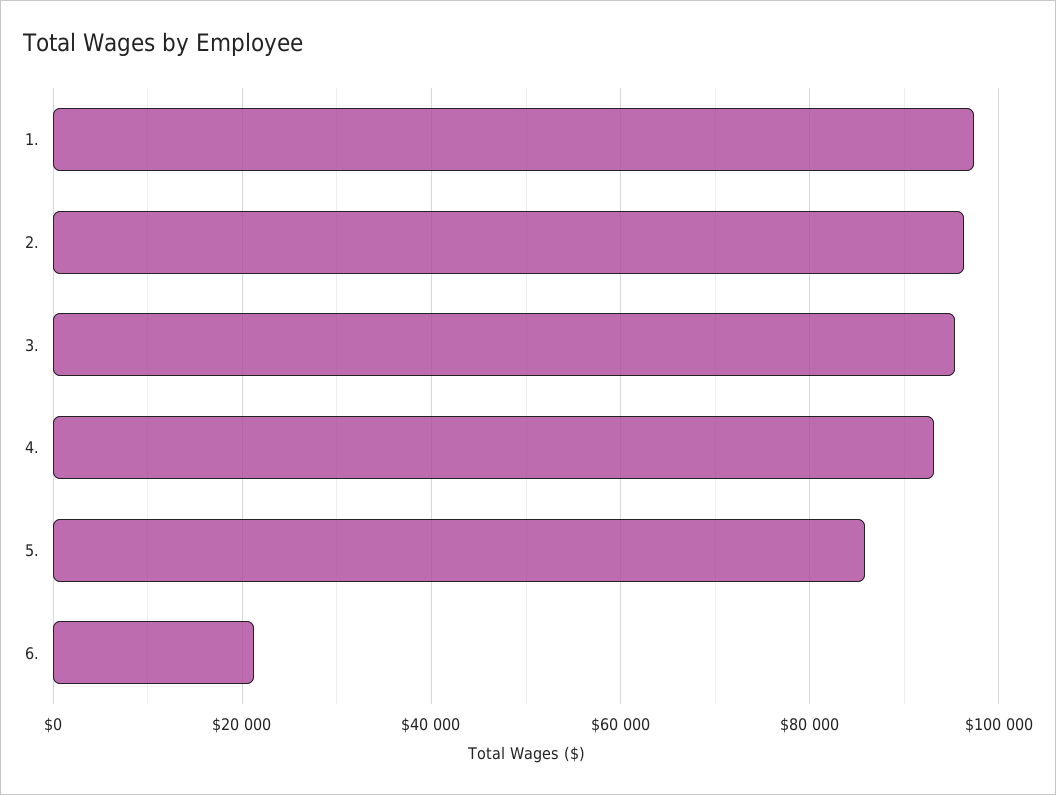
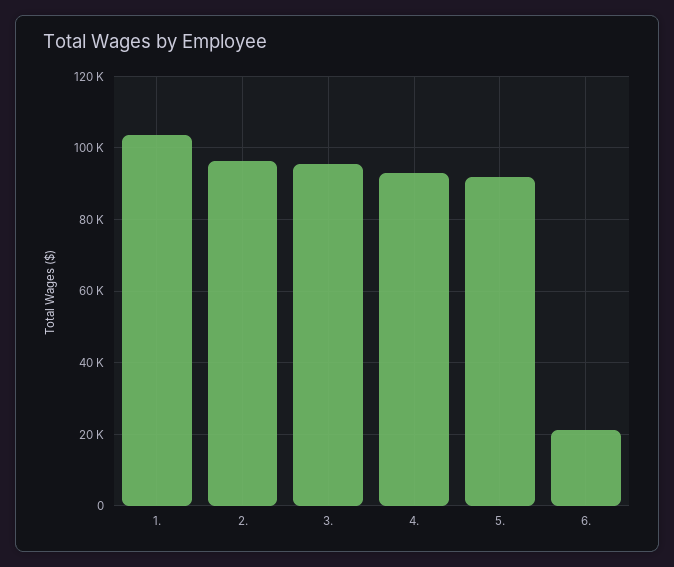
1.: 98000 -> 104000
5.: 86000 -> 92000

